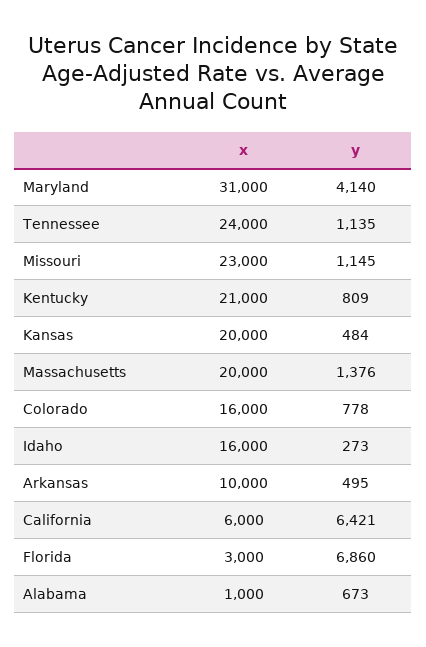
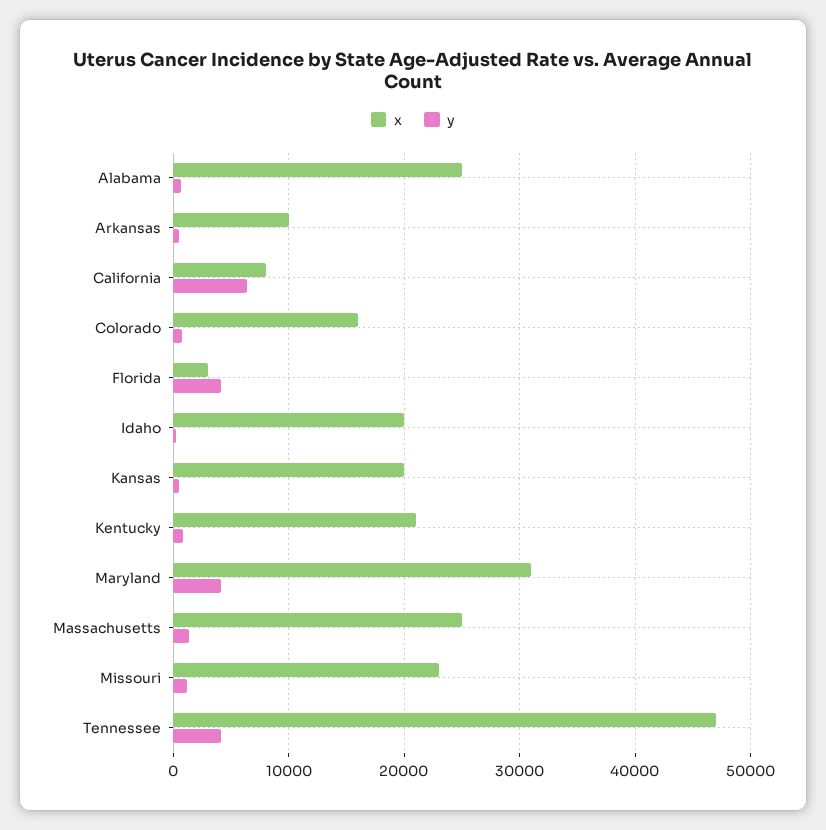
x, Tennessee: 24000 -> 47000
y, Tennessee: 1135 -> 4000
x, Massachusetts: 20000 -> 25000
x, Idaho: 16000 -> 20000
x, California: 6000 -> 8000
y, Florida: 6860 -> 4000
x, Alabama: 1000 -> 25000

